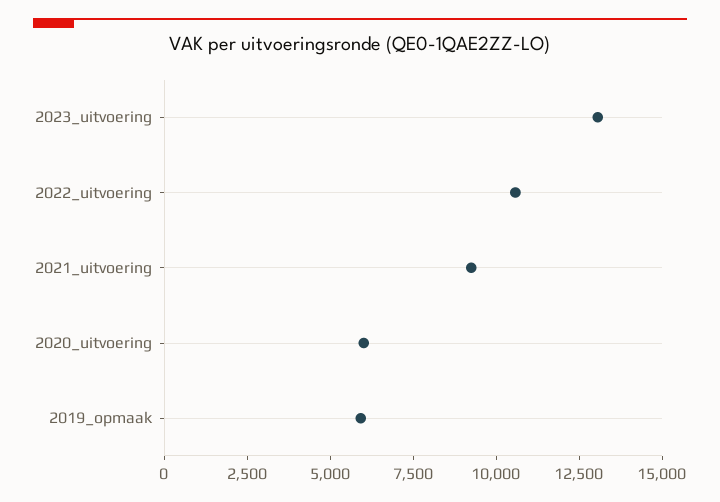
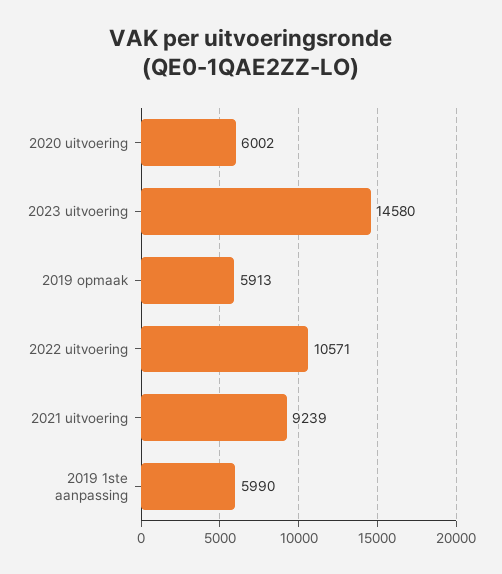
2023_uitvoering: 13000 -> 14580
2019 1ste aanpassing: none -> 5990

